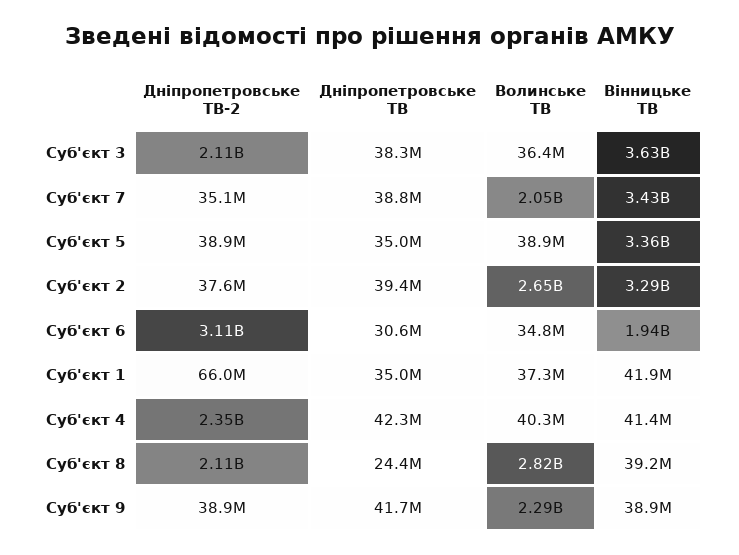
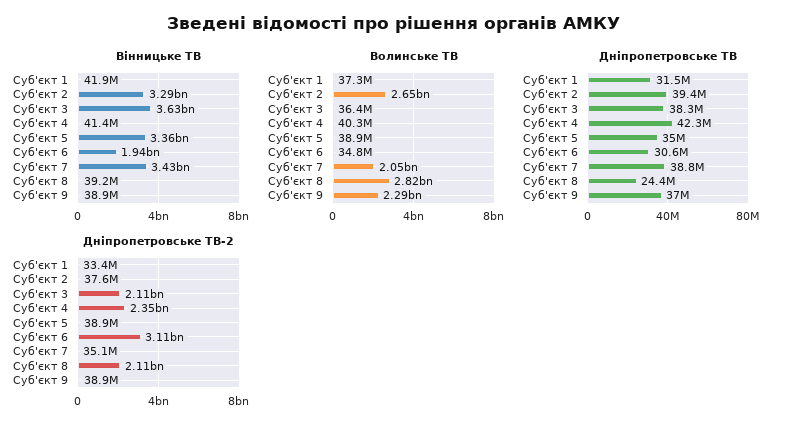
Дніпропетровське ТВ-2, Суб'єкт 1: 66000000 -> 33400000
Дніпропетровське ТВ, Суб'єкт 1: 35000000 -> 31500000
Дніпропетровське ТВ, Суб'єкт 9: 41700000 -> 37000000

